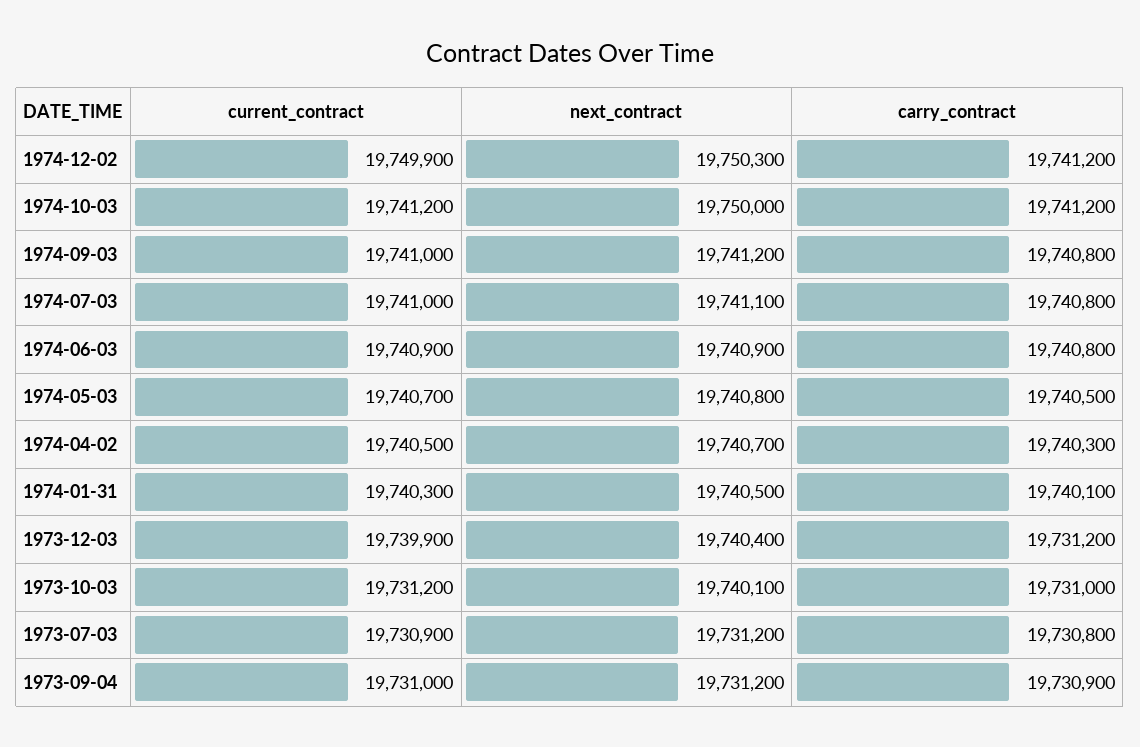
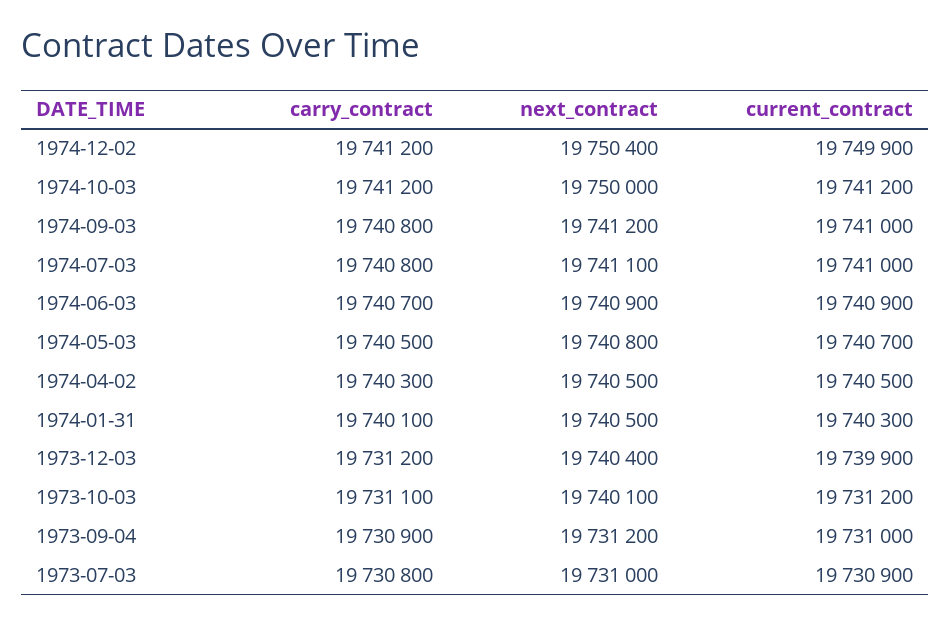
next_contract, 1974-12-02: 19750300 -> 19750400
carry_contract, 1974-06-03: 19740800 -> 19740700
next_contract, 1974-04-02: 19740700 -> 19740500
carry_contract, 1973-10-03: 19731000 -> 19731100
next_contract, 1973-07-03: 19731200 -> 19731000

